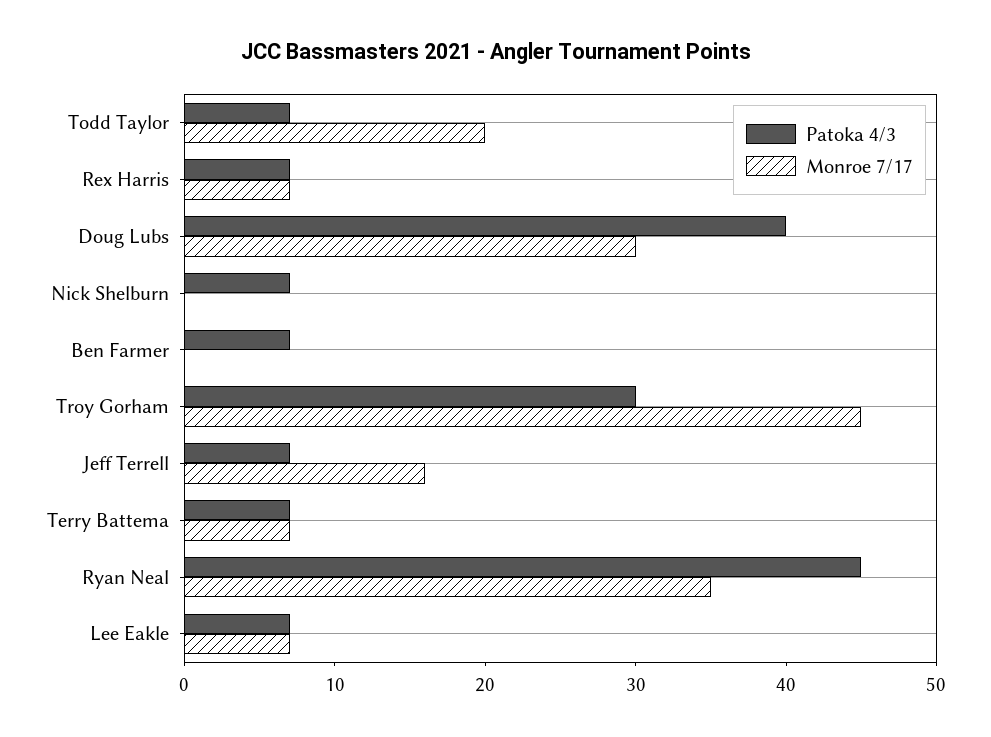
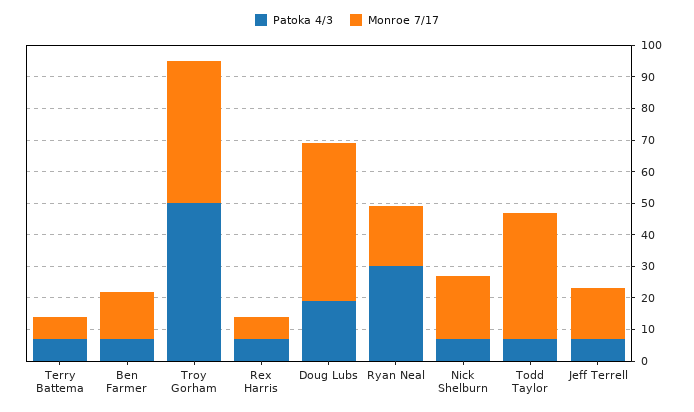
Monroe 7/17, Todd Taylor: 20 -> 40
Patoka 4/3, Doug Lubs: 40 -> 20
Monroe 7/17, Doug Lubs: 30 -> 50
Monroe 7/17, Nick Shelburn: 0 -> 20
Monroe 7/17, Ben Farmer: 0 -> 15
Patoka 4/3, Troy Gorham: 30 -> 50
Patoka 4/3, Ryan Neal: 45 -> 30
Monroe 7/17, Ryan Neal: 35 -> 20
Patoka 4/3, Lee Eakle: 7 -> none
Monroe 7/17, Lee Eakle: 7 -> none

